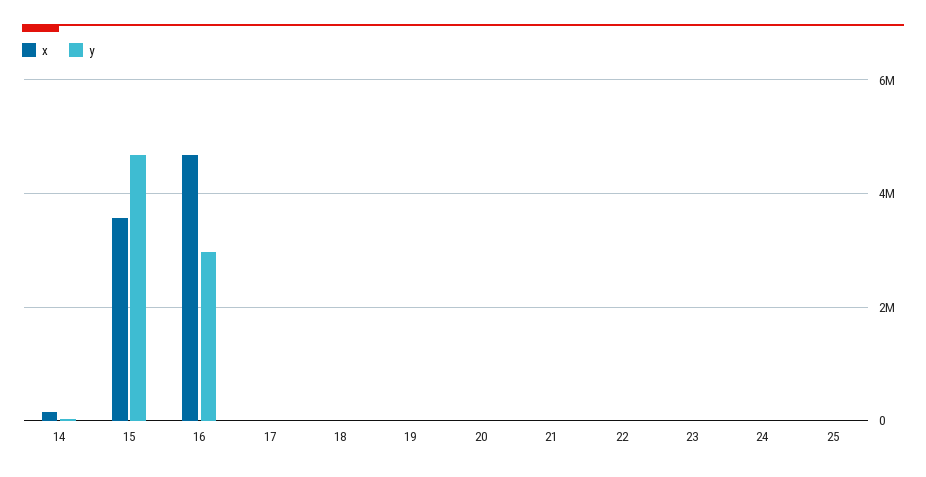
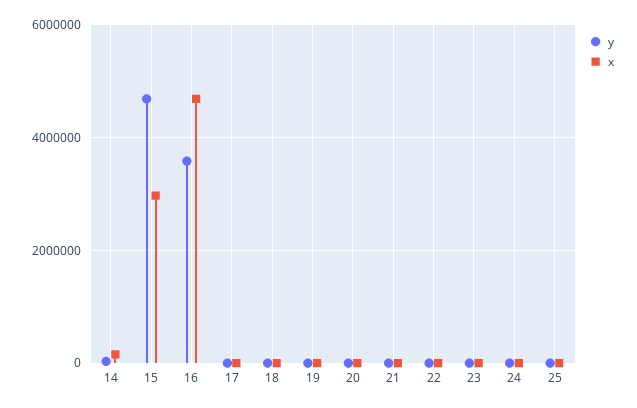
x, 15: 3600000 -> 3000000
y, 16: 3000000 -> 3600000

